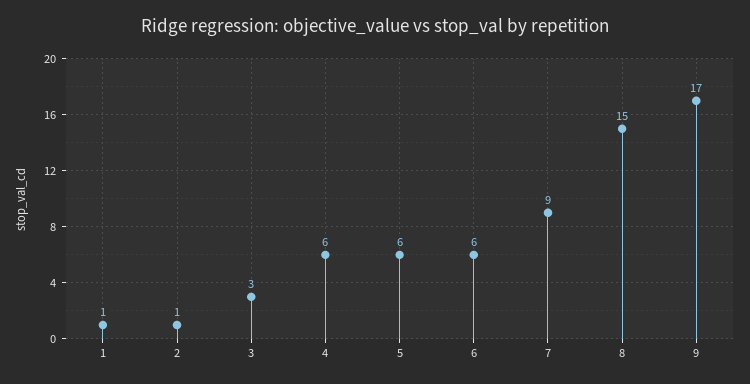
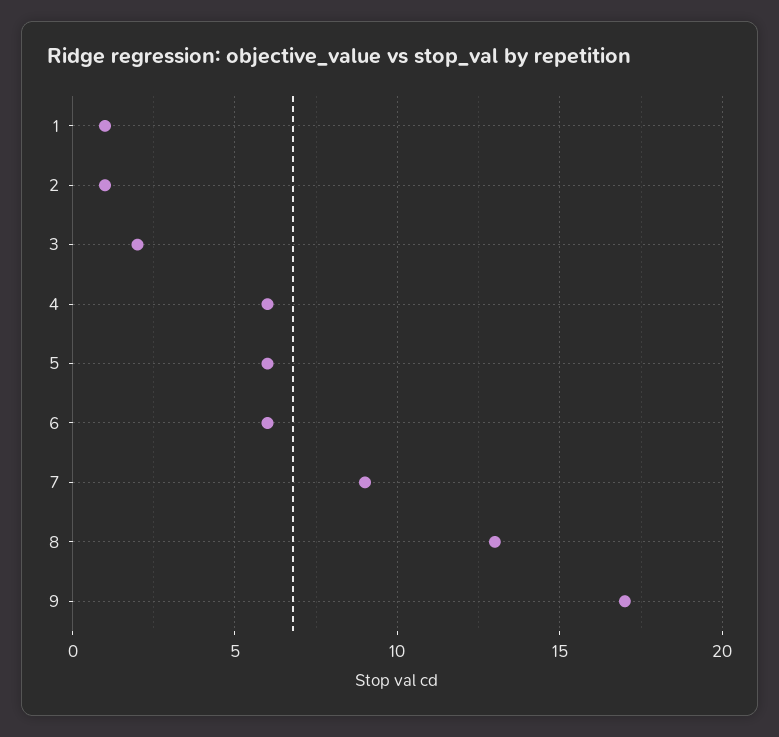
3: 3 -> 2
8: 15 -> 13

